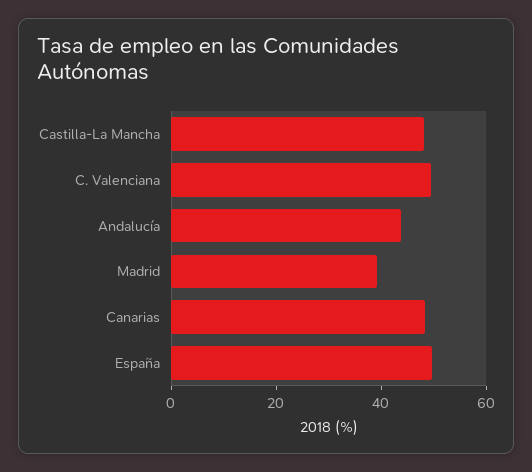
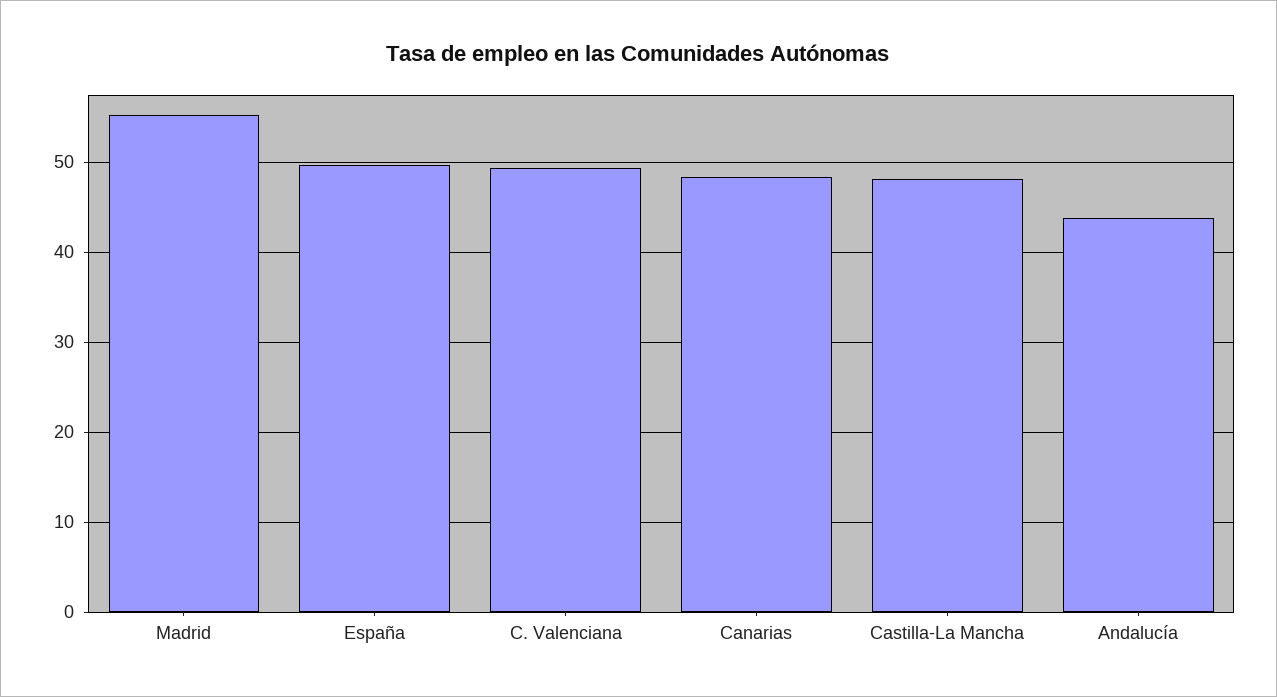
Madrid: 40 -> 55

